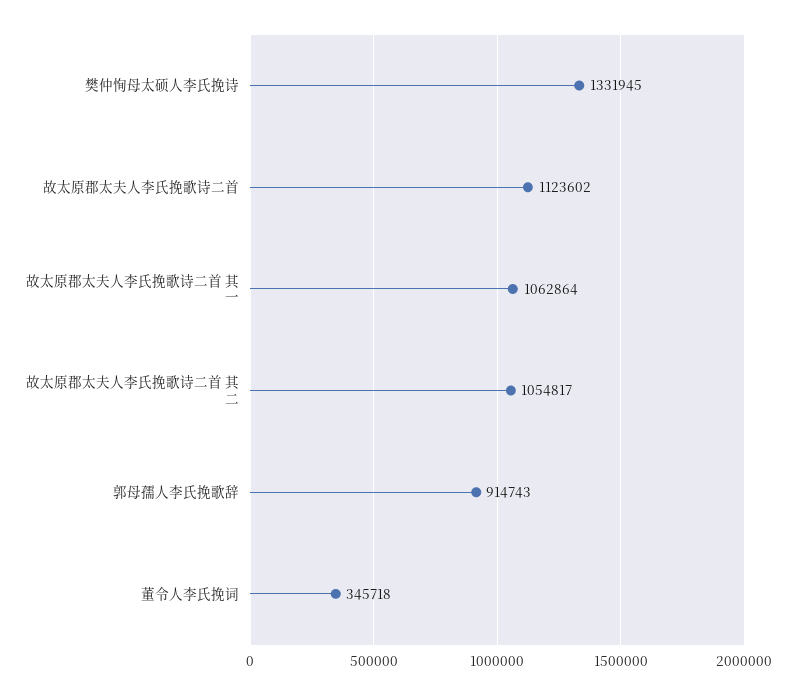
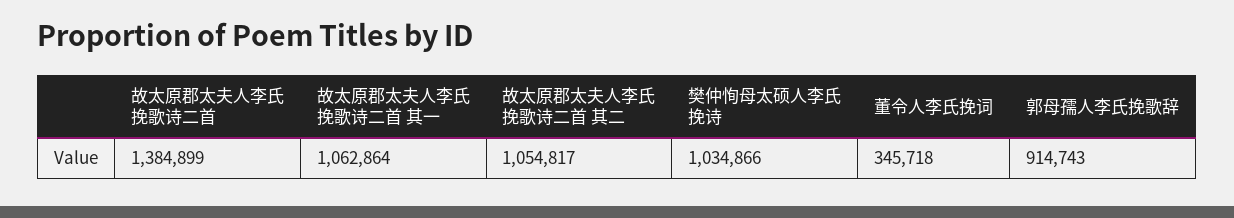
樊仲恂母太硕人李氏挽诗: 1331945 -> 1034866
故太原郡太夫人李氏挽歌诗二首: 1123602 -> 1384899

